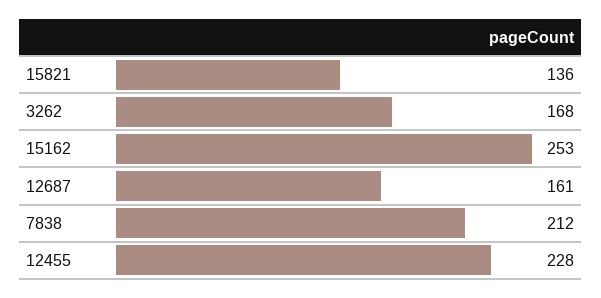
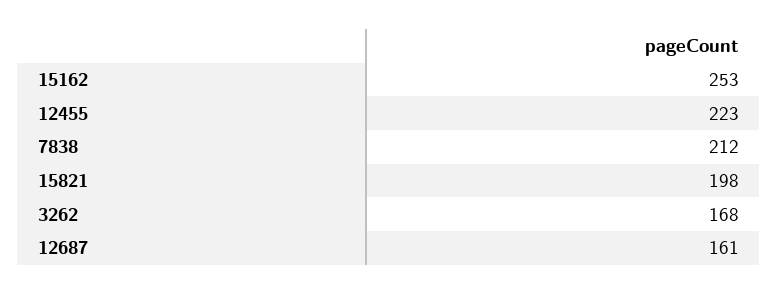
15821: 136 -> 198
12455: 228 -> 223

